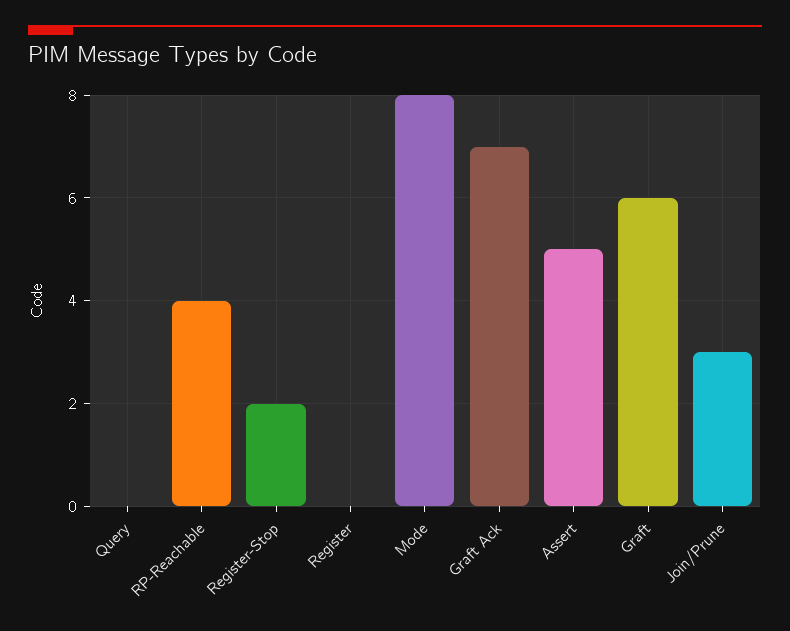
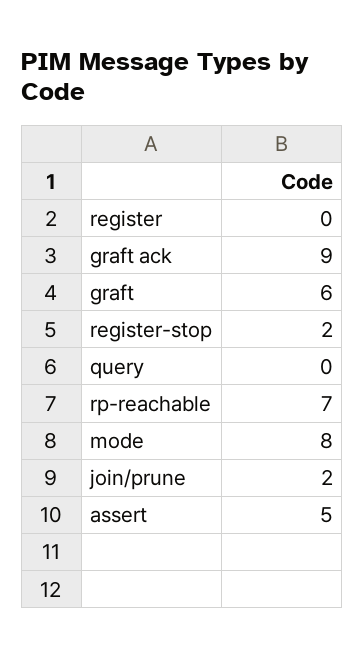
RP-Reachable: 4 -> 7
Graft Ack: 7 -> 9
Join/Prune: 3 -> 2

